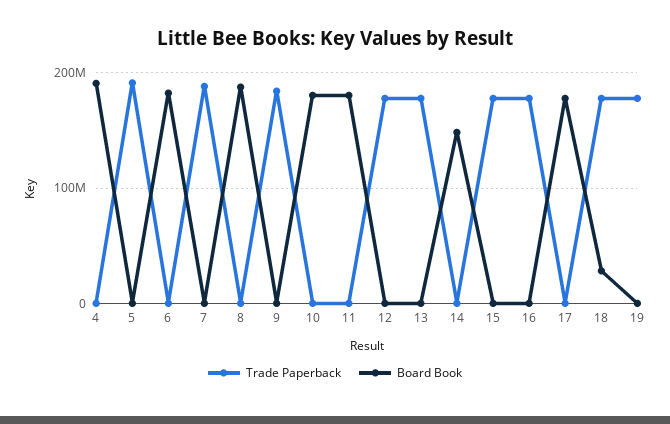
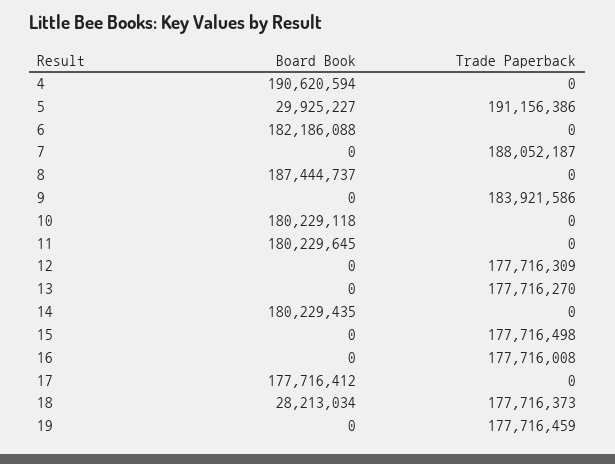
Board Book, 5: 0 -> 29925227
Board Book, 14: 150000000 -> 180229435

